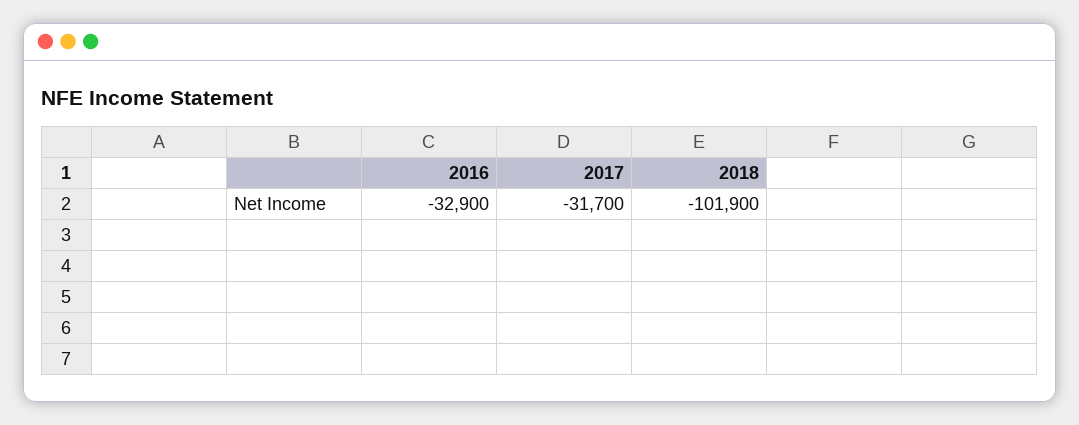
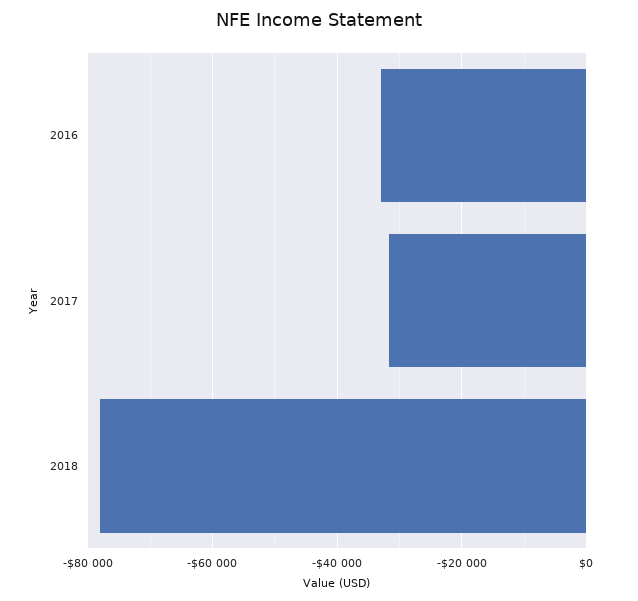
2018: -101900 -> -78000

